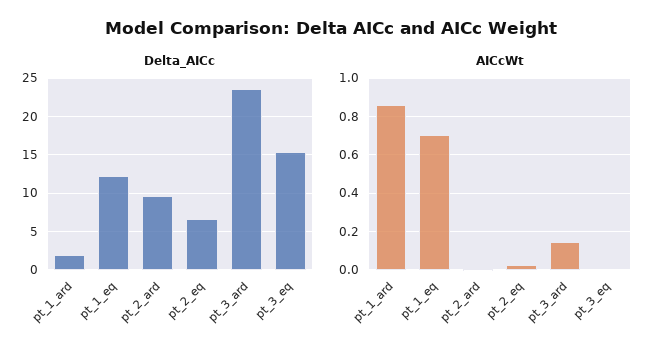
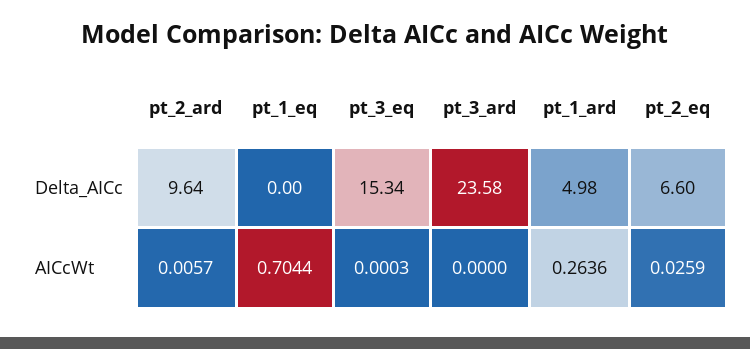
Delta_AICc, pt_1_ard: 2 -> 4.98
Delta_AICc, pt_1_eq: 12 -> 0
AICcWt, pt_1_ard: 0.85 -> 0.2636
AICcWt, pt_3_ard: 0.15 -> 0

